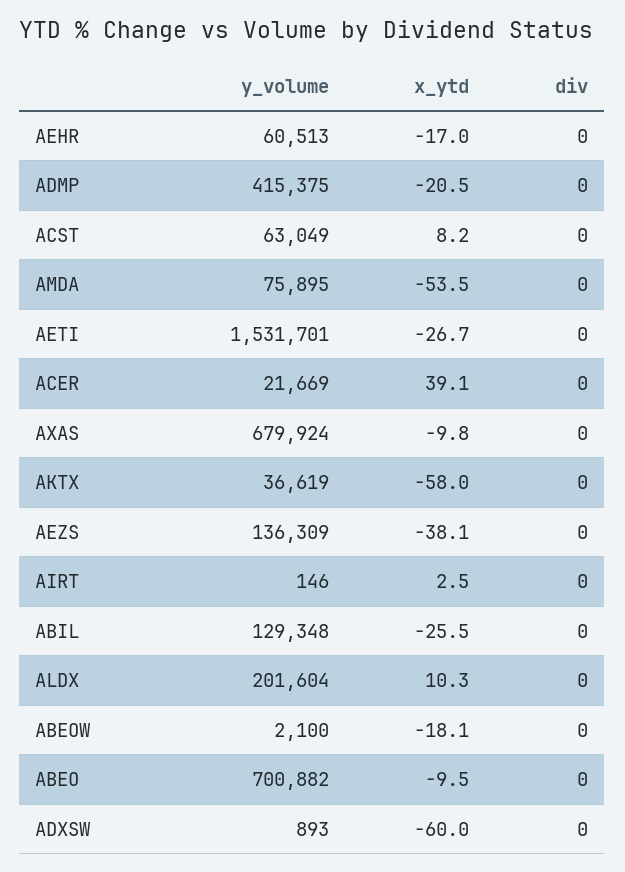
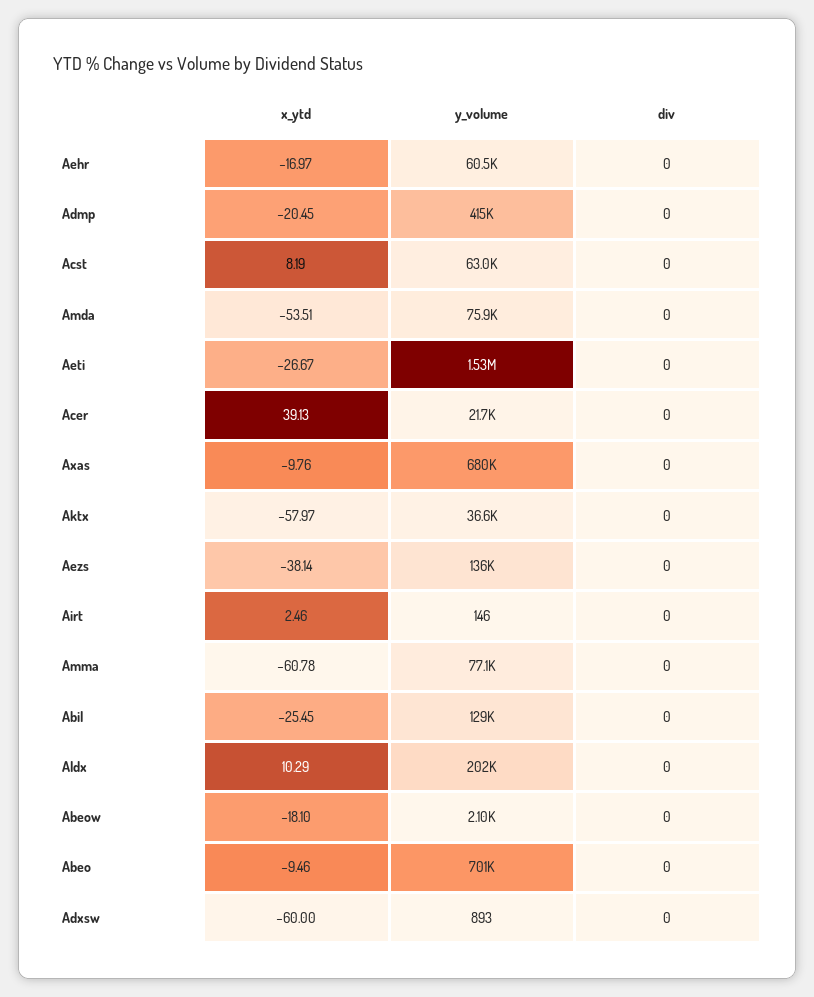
x_ytd, Amma: none -> -60.78
y_volume, Amma: none -> 77100
div, Amma: none -> 0

